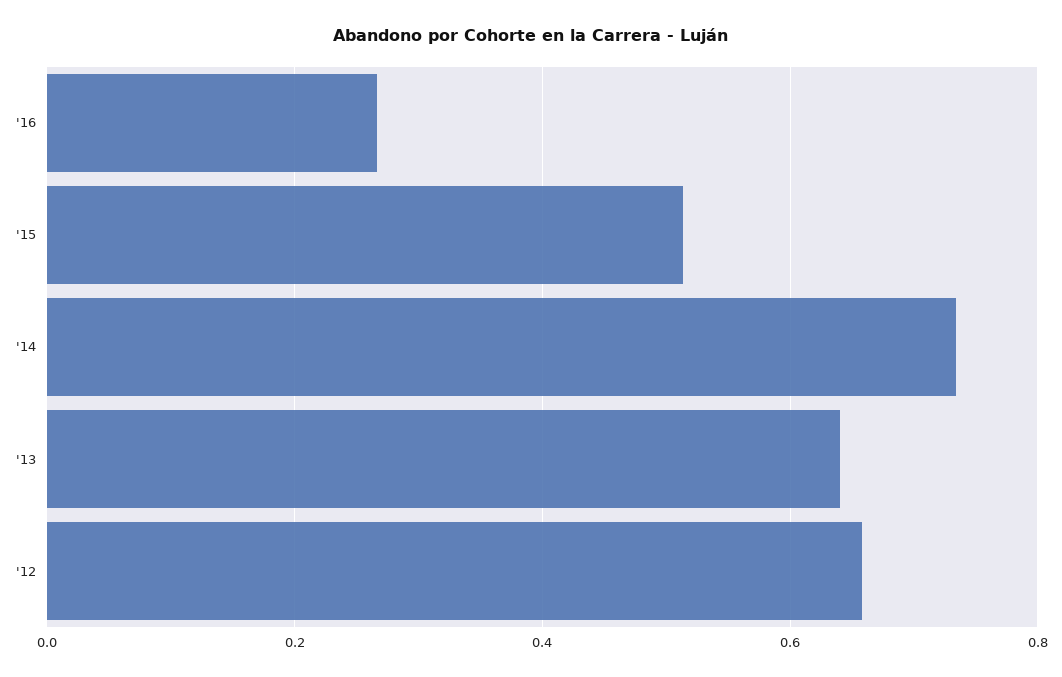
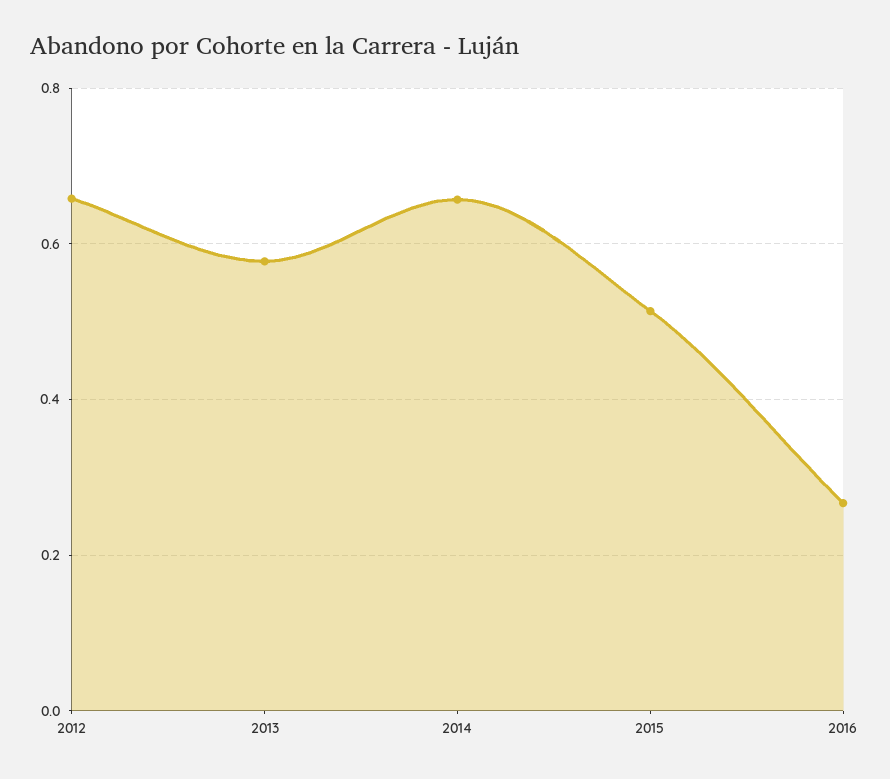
'14: 0.74 -> 0.66
'13: 0.64 -> 0.58

